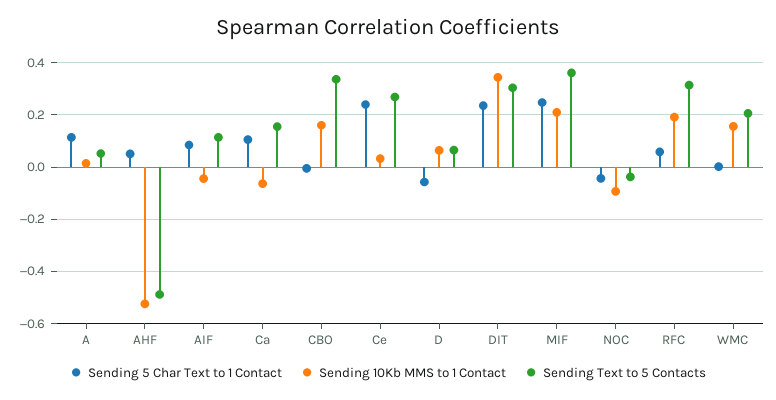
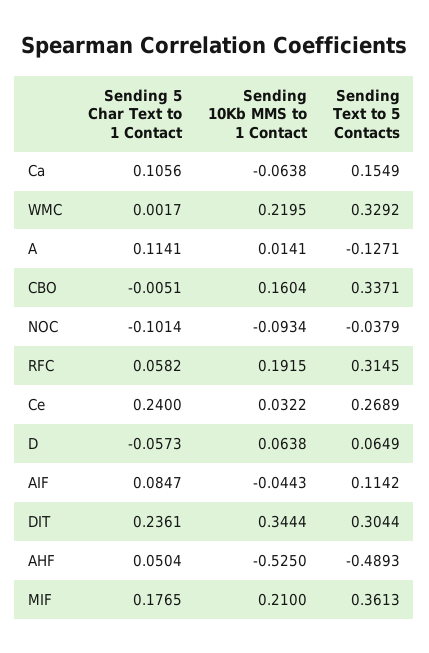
Sending Text to 5 Contacts, A: 0.05 -> -0.1271
Sending 5 Char Text to 1 Contact, MIF: 0.25 -> 0.1765
Sending 5 Char Text to 1 Contact, NOC: -0.05 -> -0.1014
Sending 10Kb MMS to 1 Contact, WMC: 0.15 -> 0.2195
Sending Text to 5 Contacts, WMC: 0.2 -> 0.3292

